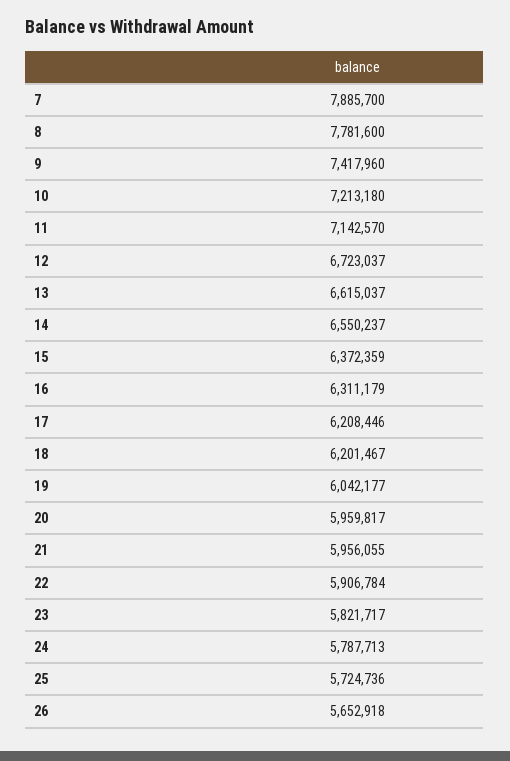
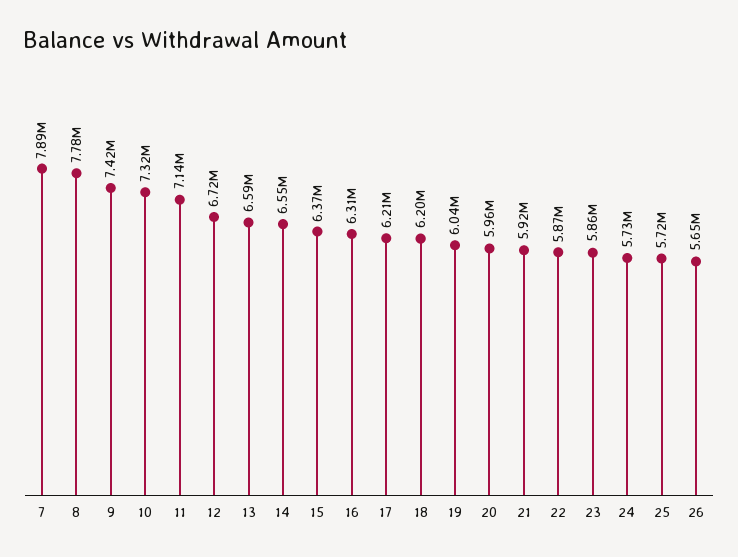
10: 7213180 -> 7320000
13: 6615037 -> 6590000
21: 5956055 -> 5920000
22: 5906784 -> 5870000
23: 5821717 -> 5860000
24: 5787713 -> 5730000

